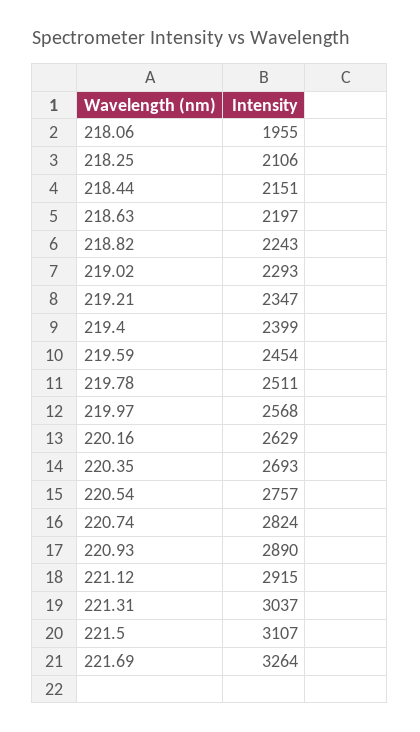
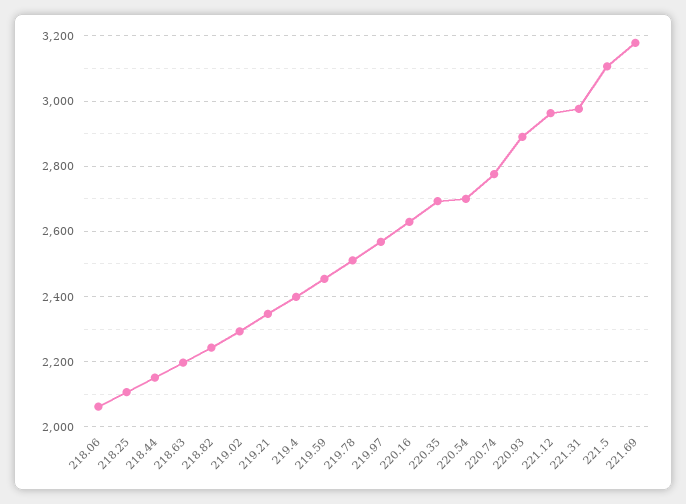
218.06: 1955 -> 2060
220.54: 2757 -> 2700
220.74: 2824 -> 2780
221.12: 2915 -> 2960
221.31: 3037 -> 2980
221.69: 3264 -> 3180

